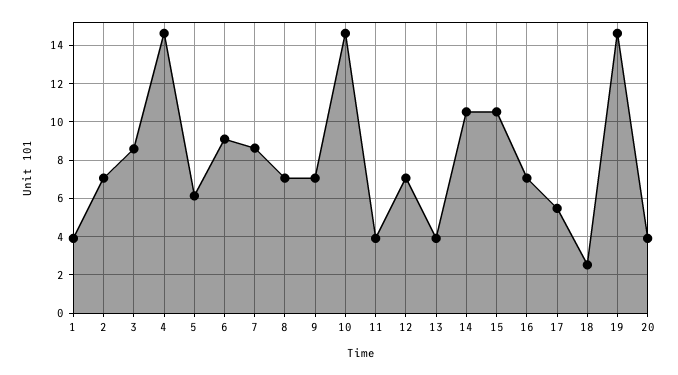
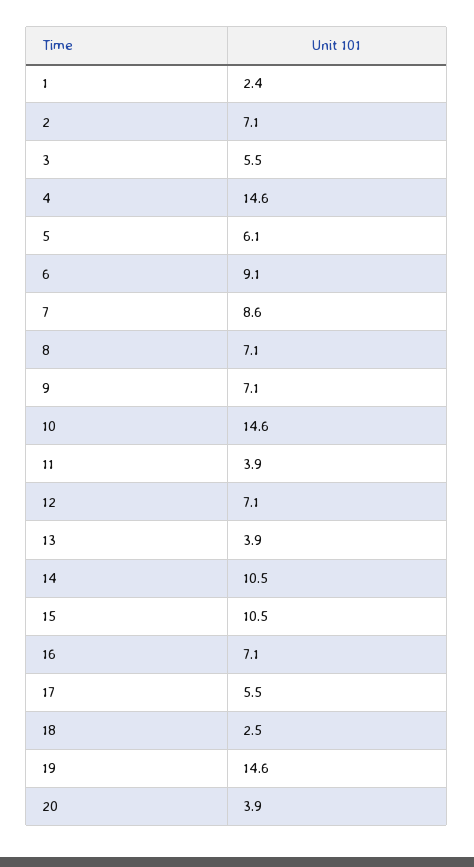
1: 4 -> 2.4
3: 8.5 -> 5.5

